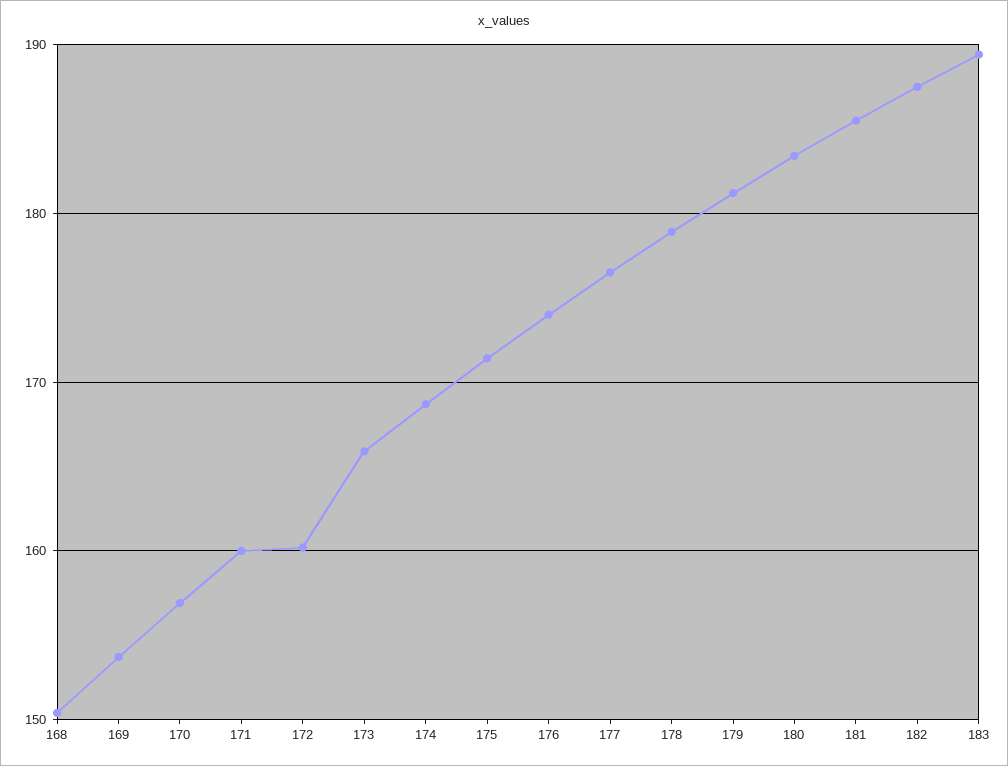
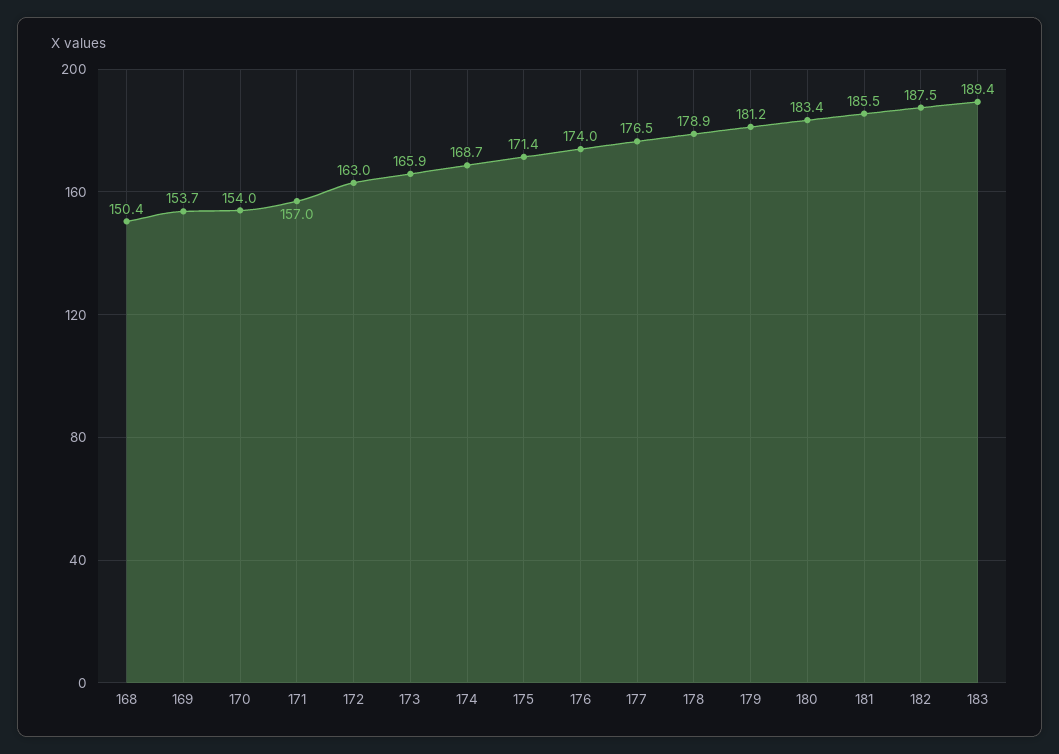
170: 157 -> 154
171: 160 -> 157
172: 160 -> 163

